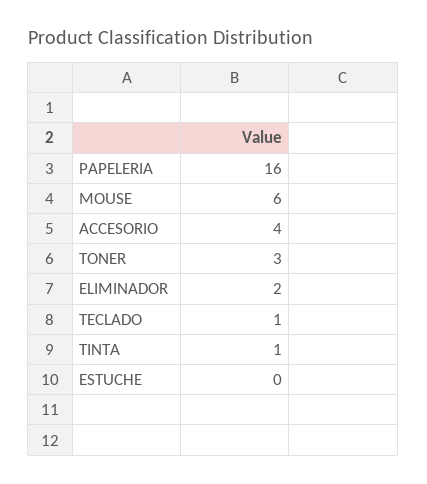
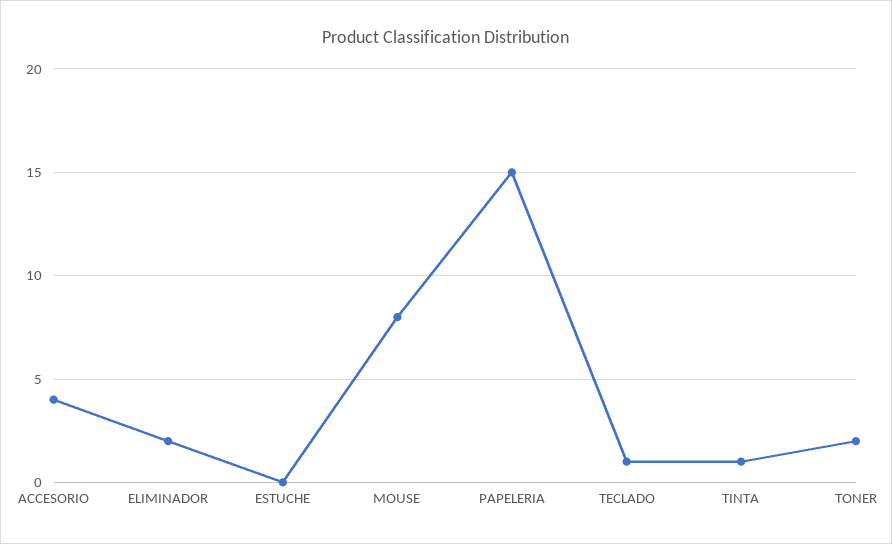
PAPELERIA: 16 -> 15
MOUSE: 6 -> 8
TONER: 3 -> 2

